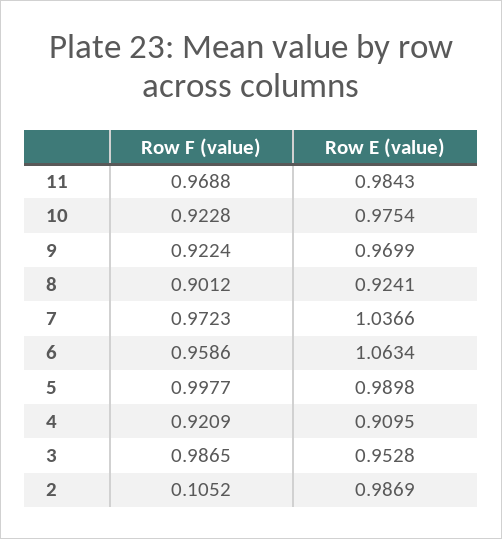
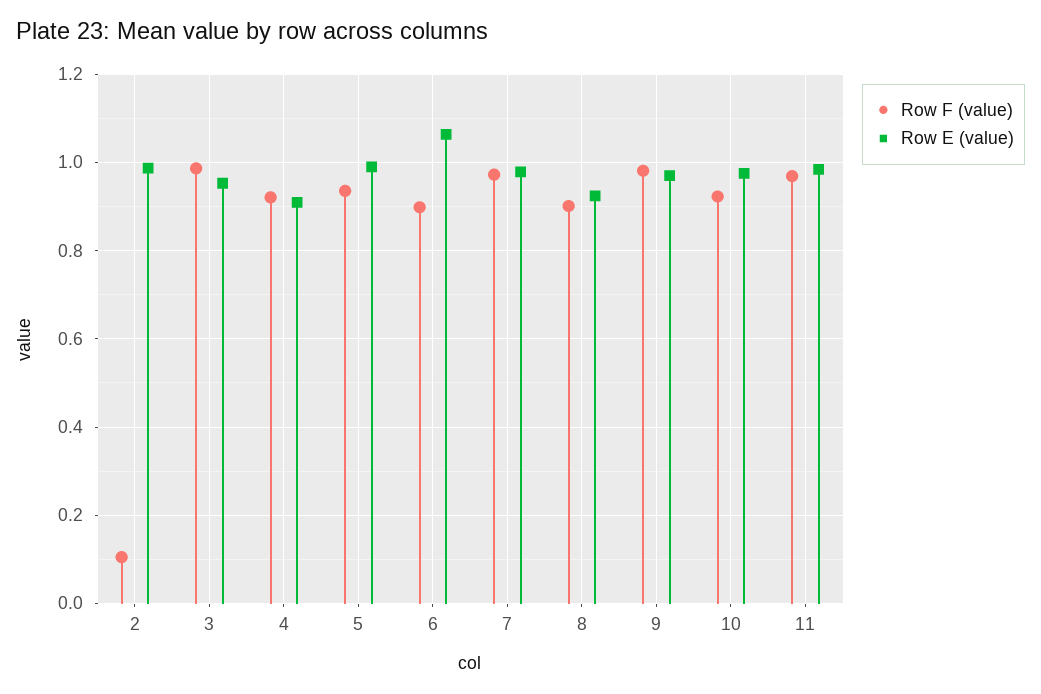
Row F (value), 9: 0.9224 -> 0.98
Row E (value), 7: 1.0366 -> 0.98
Row F (value), 6: 0.9586 -> 0.9
Row F (value), 5: 0.9977 -> 0.94

